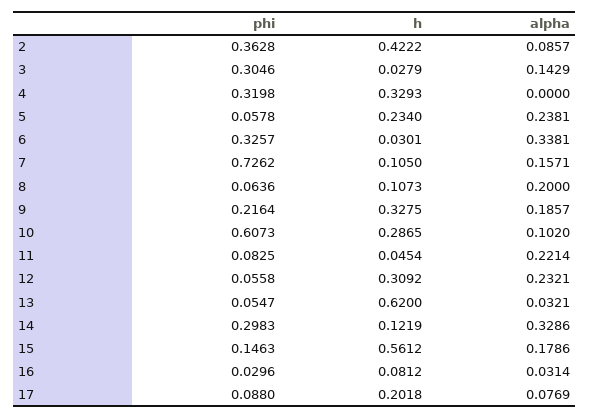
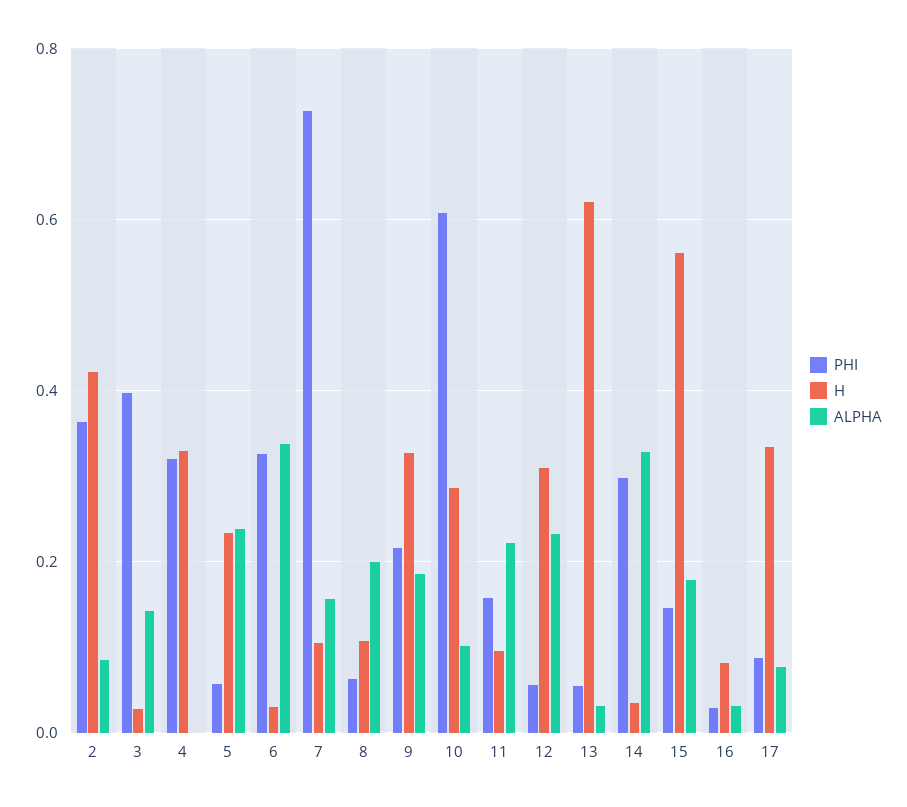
phi, 3: 0.3046 -> 0.4
phi, 11: 0.0825 -> 0.16
h, 11: 0.0454 -> 0.1
h, 14: 0.1219 -> 0.04
h, 17: 0.2018 -> 0.34

